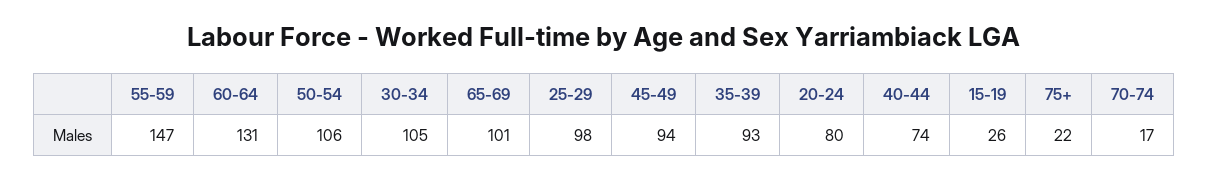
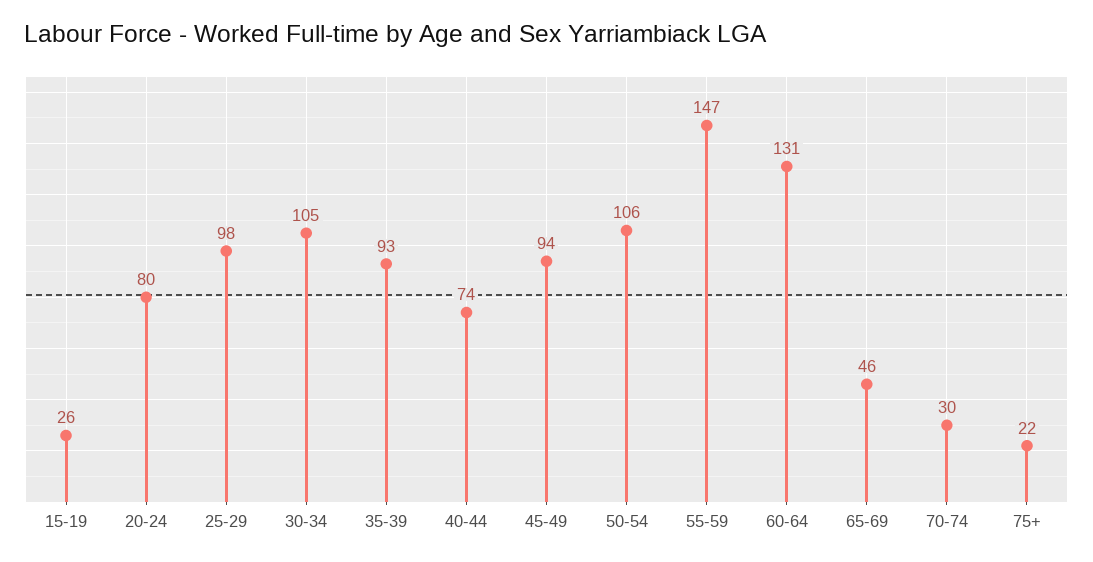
65-69: 101 -> 46
70-74: 17 -> 30

